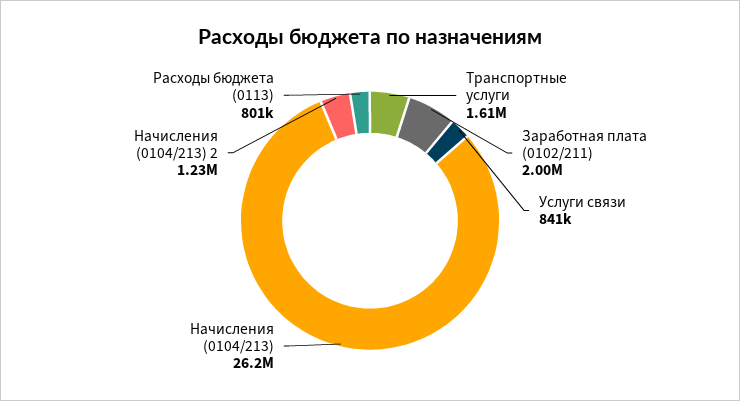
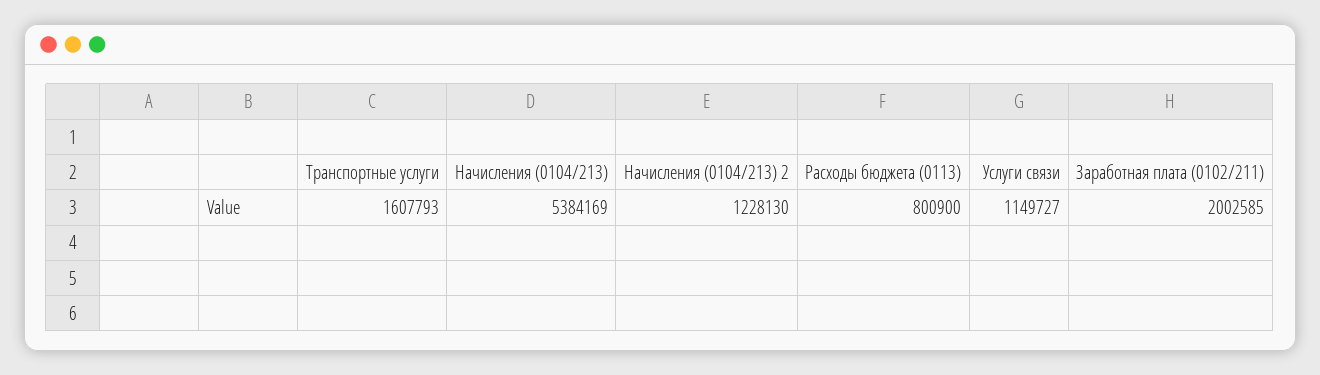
Услуги связи: 841000 -> 1149727
Начисления (0104/213): 26200000 -> 5384169

